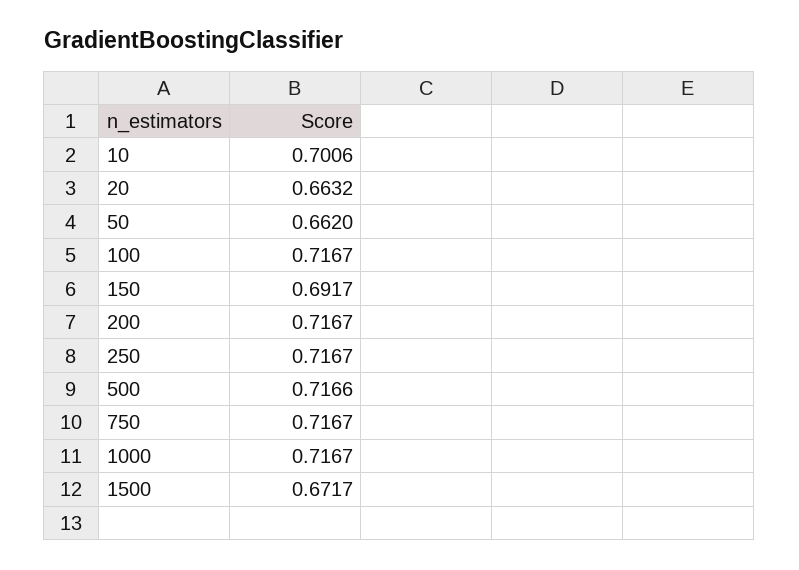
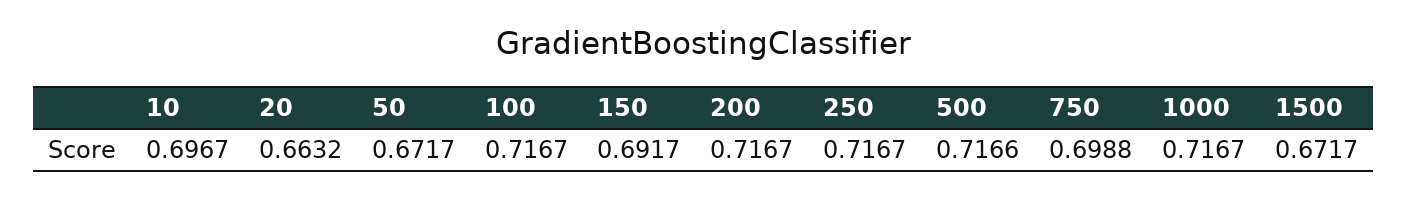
10: 0.7006 -> 0.6967
50: 0.662 -> 0.6717
750: 0.7167 -> 0.6988

